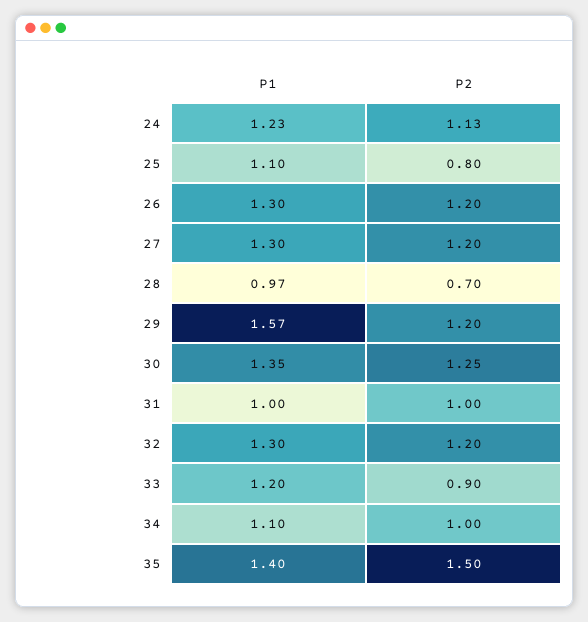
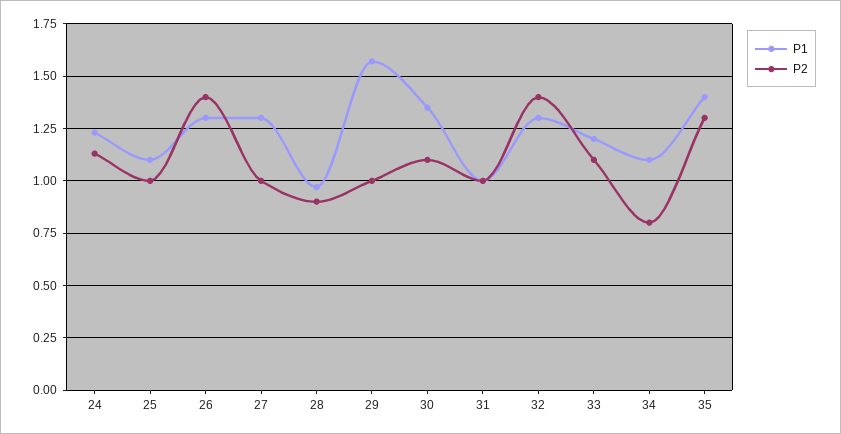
P2, 25: 0.8 -> 1
P2, 26: 1.2 -> 1.4
P2, 27: 1.2 -> 1
P2, 28: 0.7 -> 0.9
P2, 29: 1.2 -> 1
P2, 30: 1.25 -> 1.1
P2, 32: 1.2 -> 1.4
P2, 33: 0.9 -> 1.1
P2, 34: 1 -> 0.8
P2, 35: 1.5 -> 1.3

